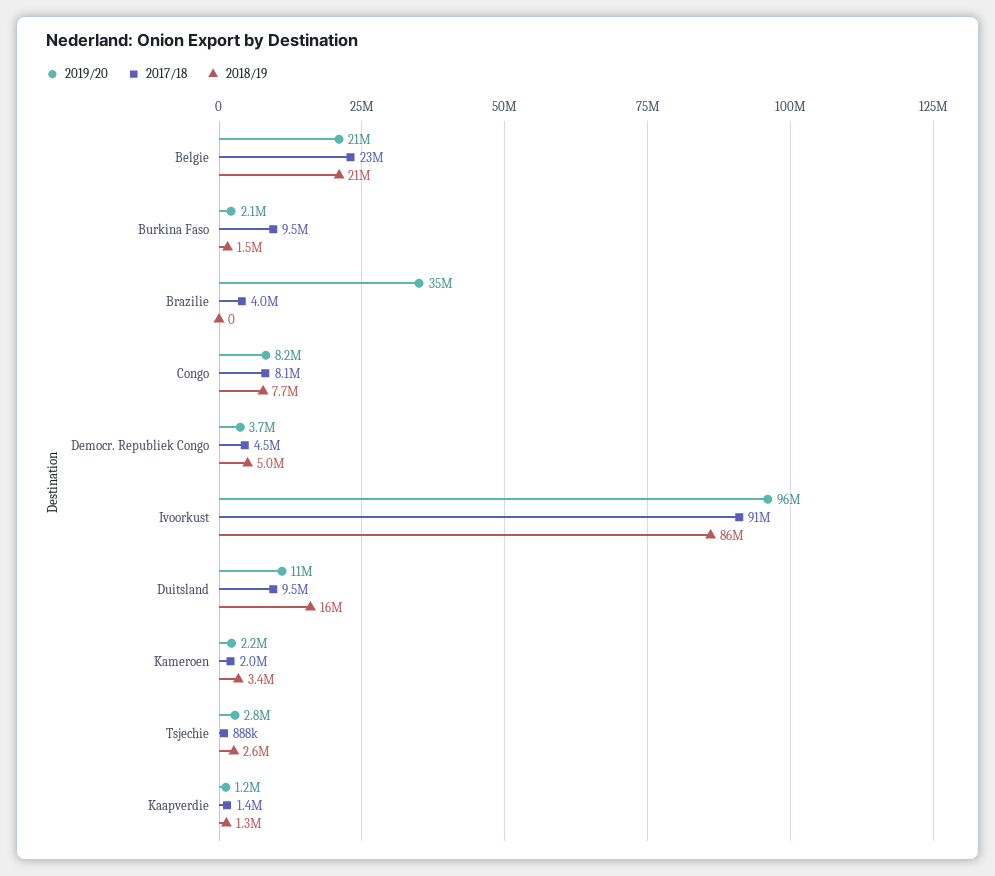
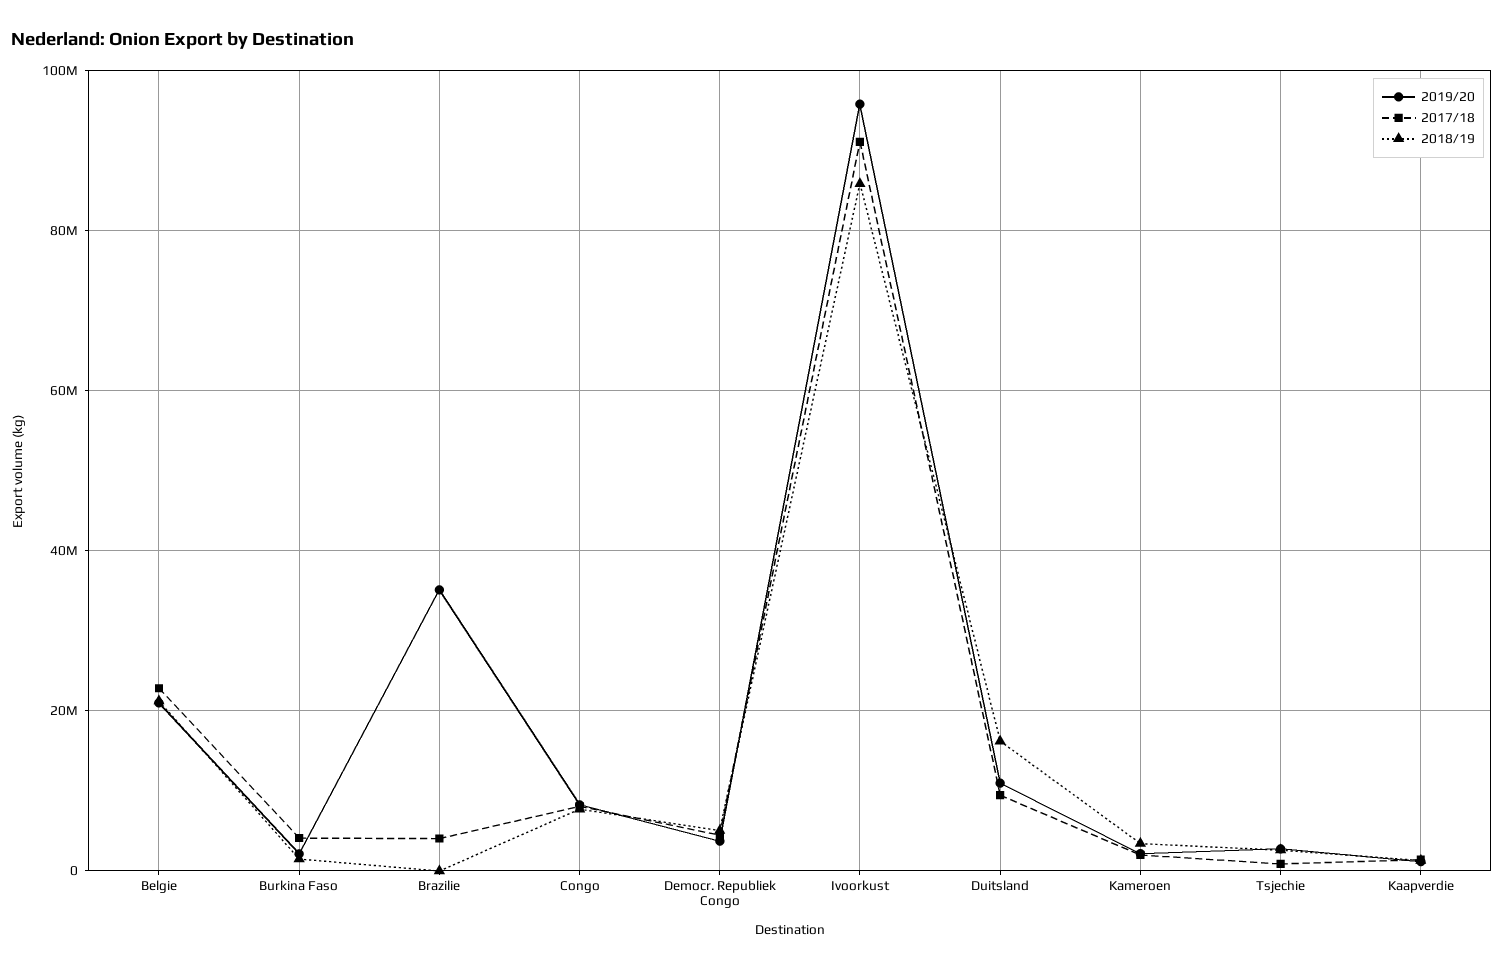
2017/18, Burkina Faso: 9500000 -> 4000000

